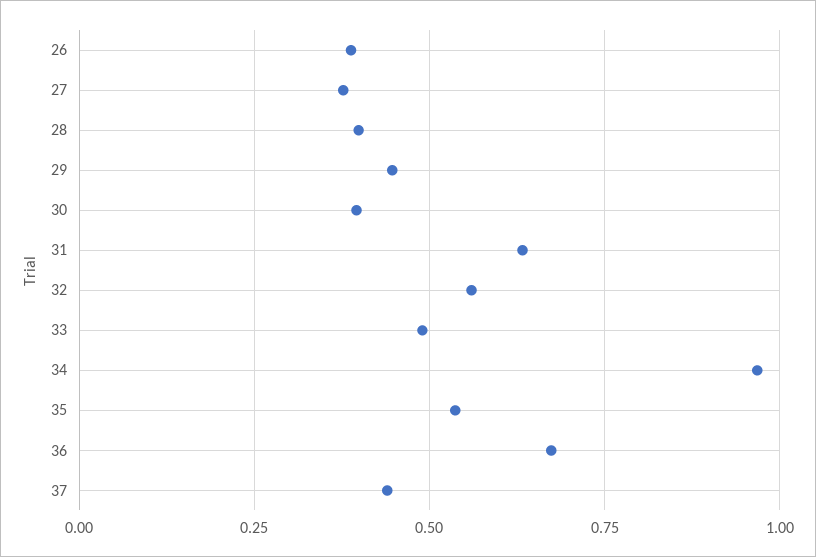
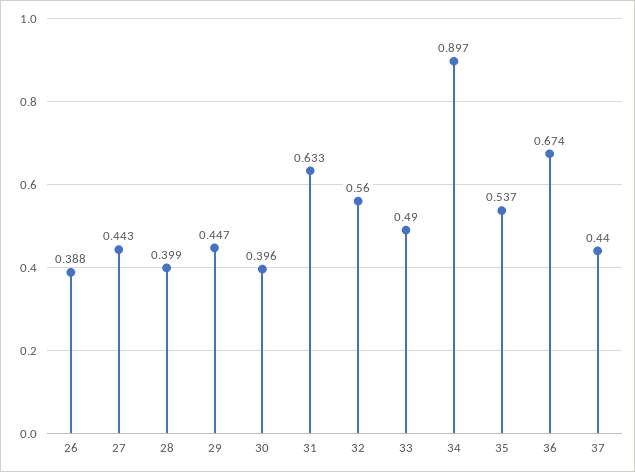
27: 0.375 -> 0.443
34: 0.975 -> 0.897

